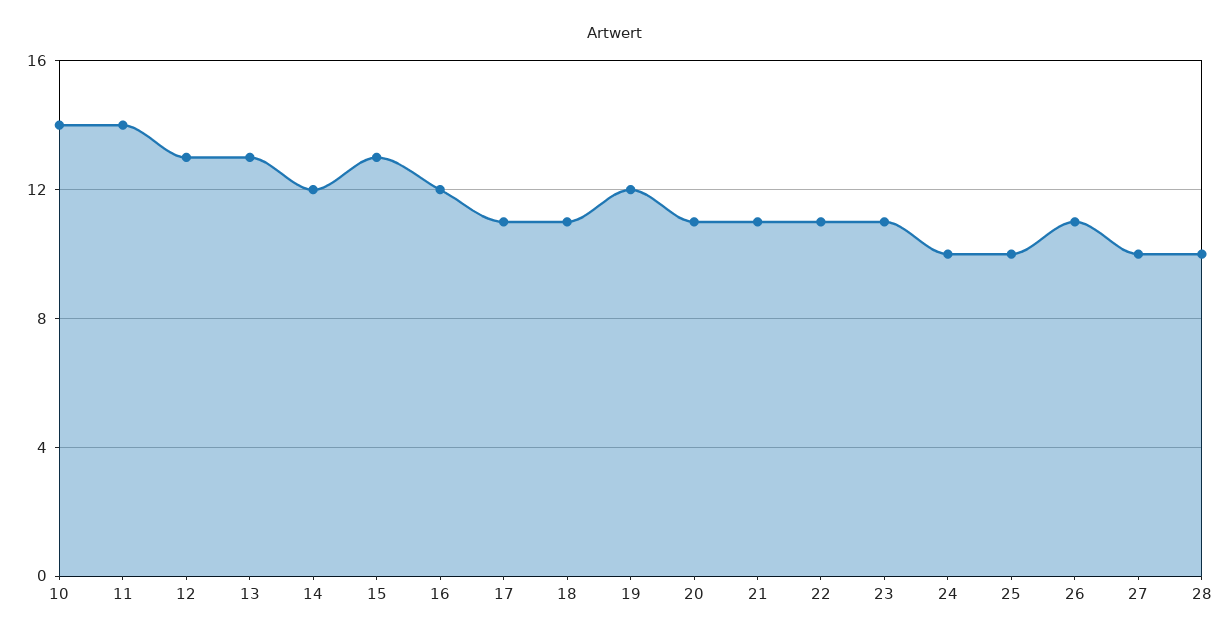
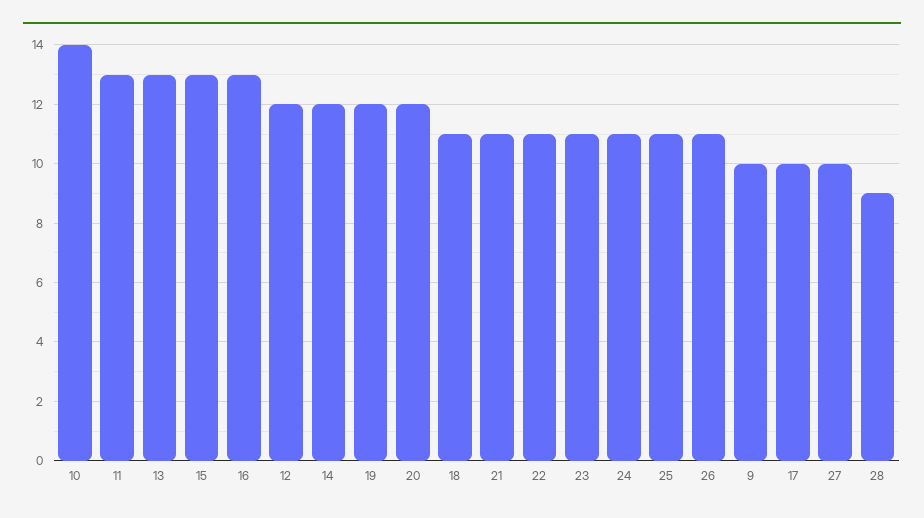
11: 14 -> 13
12: 13 -> 12
16: 12 -> 13
17: 11 -> 10
20: 11 -> 12
24: 10 -> 11
25: 10 -> 11
28: 10 -> 9
9: none -> 10

